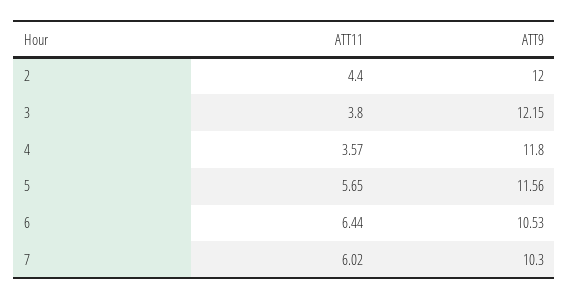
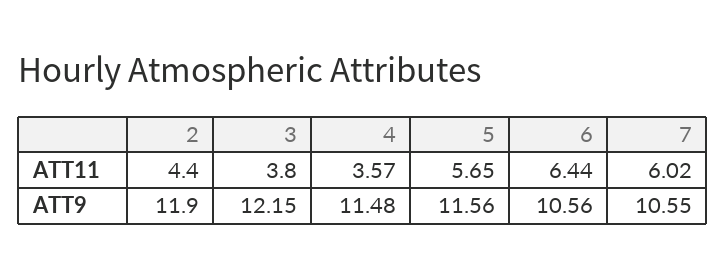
ATT9, 2: 12 -> 11.9
ATT9, 4: 11.8 -> 11.48
ATT9, 6: 10.53 -> 10.56
ATT9, 7: 10.3 -> 10.55

